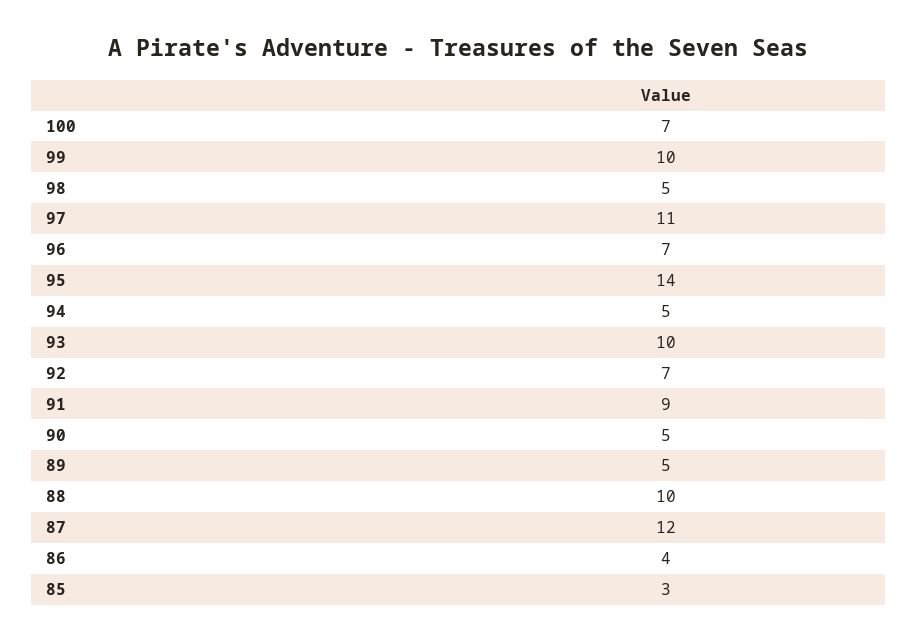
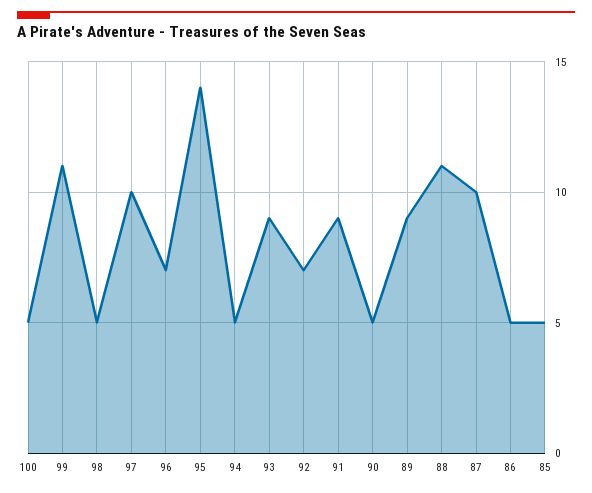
100: 7 -> 5
99: 10 -> 11
97: 11 -> 10
93: 10 -> 9
89: 5 -> 9
88: 10 -> 11
87: 12 -> 10
86: 4 -> 5
85: 3 -> 5

